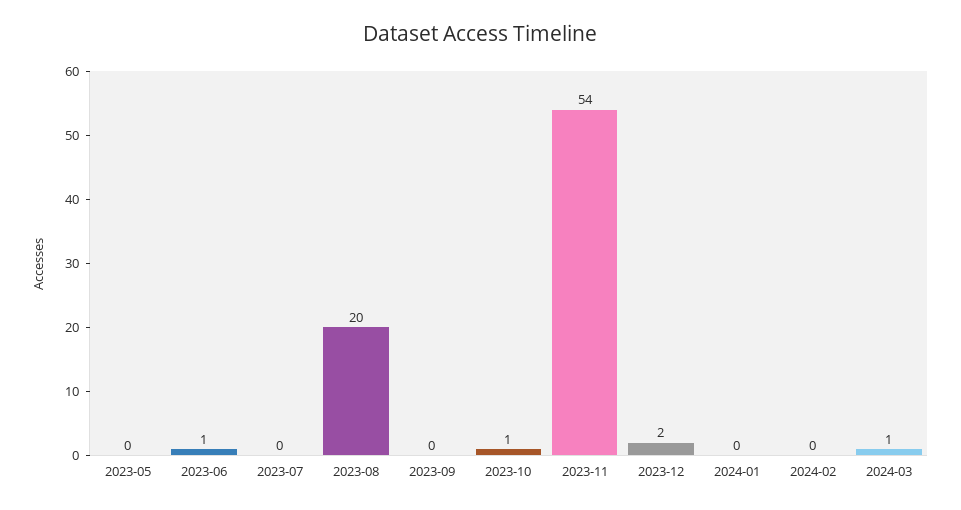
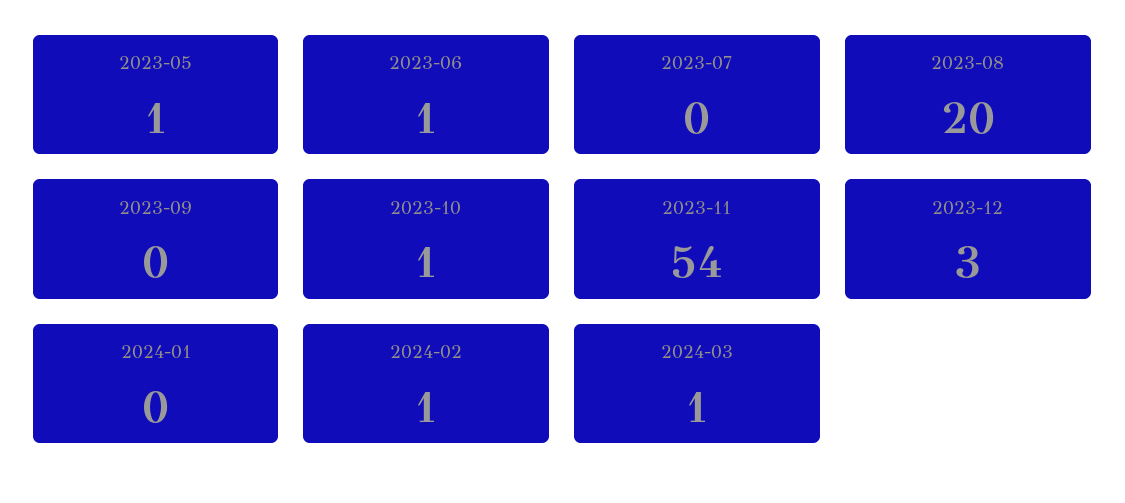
2023-05: 0 -> 1
2023-12: 2 -> 3
2024-02: 0 -> 1

